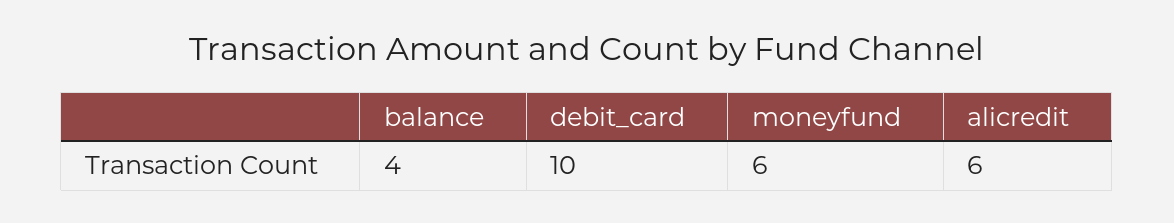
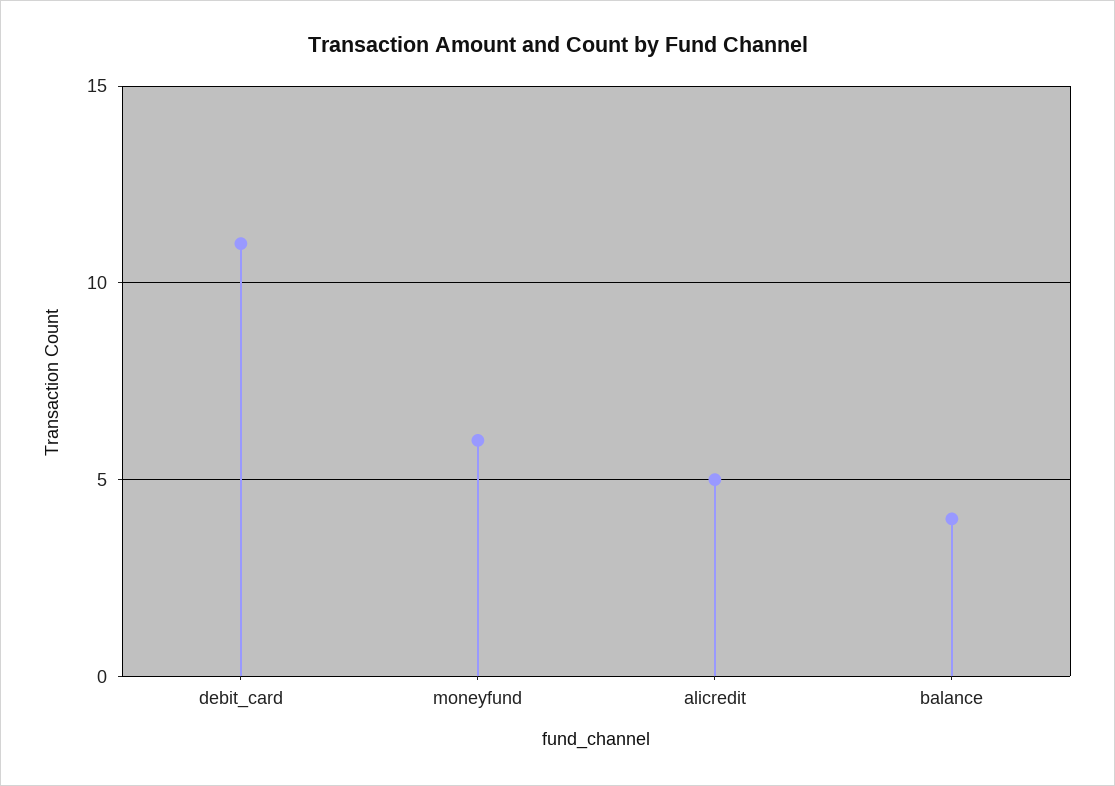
debit_card: 10 -> 11
alicredit: 6 -> 5

